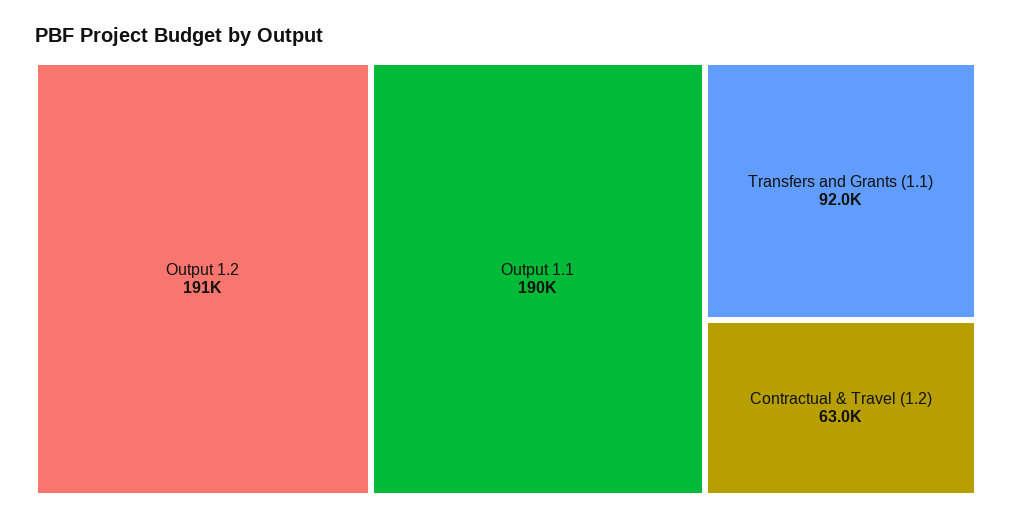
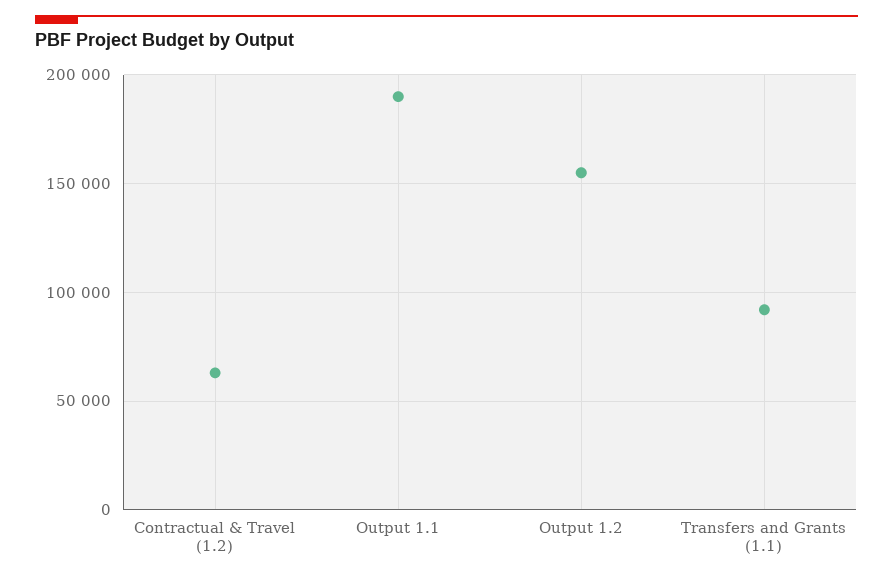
Output 1.2: 191000 -> 155000

